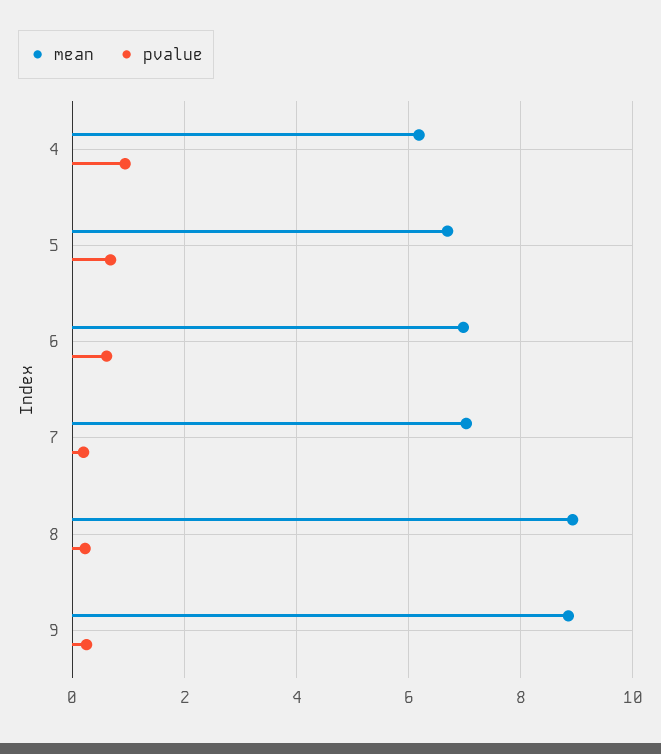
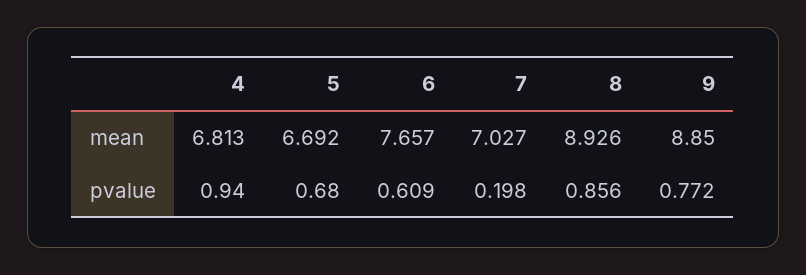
mean, 4: 6.2 -> 6.813
mean, 6: 7 -> 7.657
pvalue, 8: 0.2 -> 0.856
pvalue, 9: 0.2 -> 0.772

